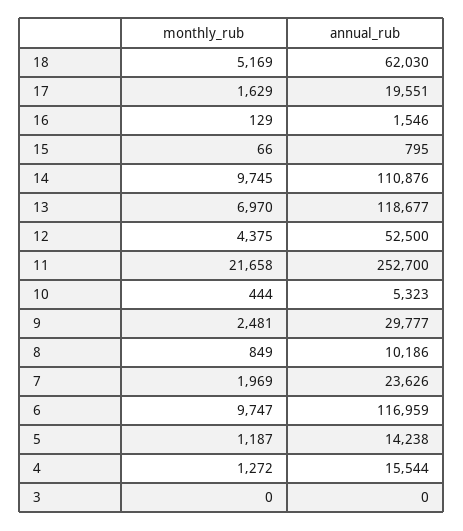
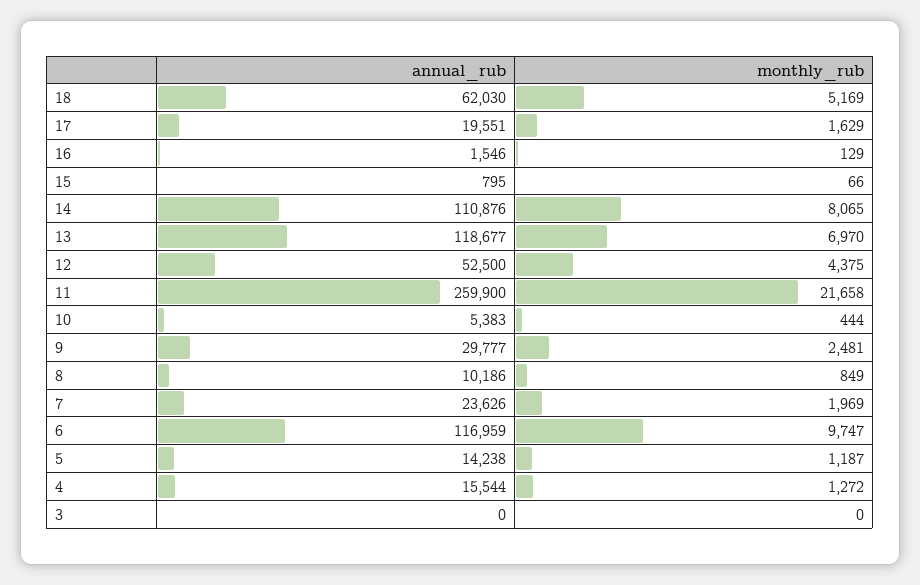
monthly_rub, 14: 9745 -> 8065
annual_rub, 11: 252700 -> 259900
annual_rub, 10: 5323 -> 5383

